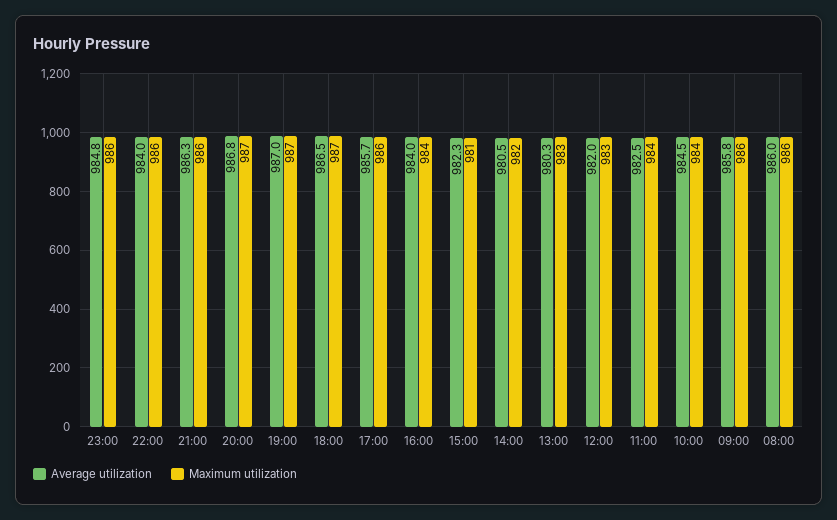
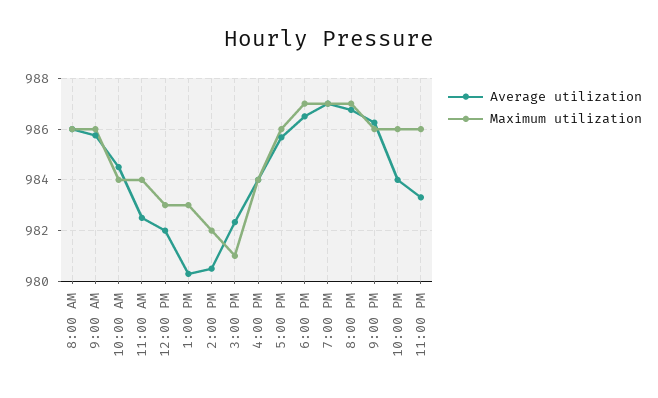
Average utilization, 23:00: 984.8 -> 983.25

